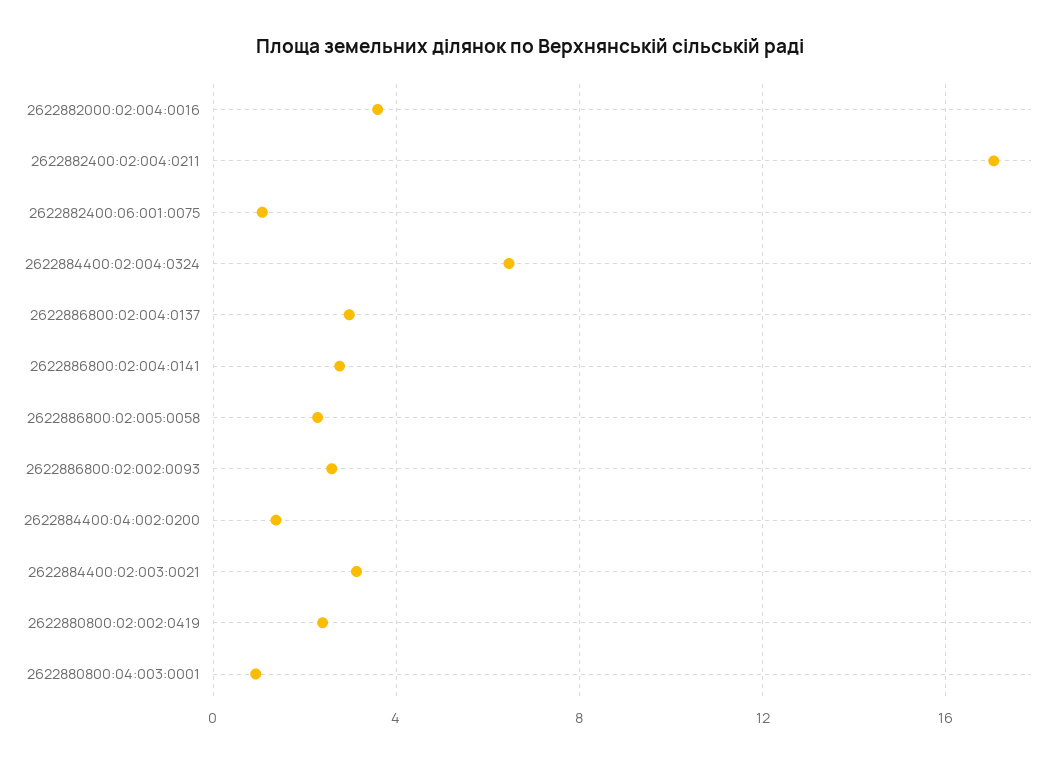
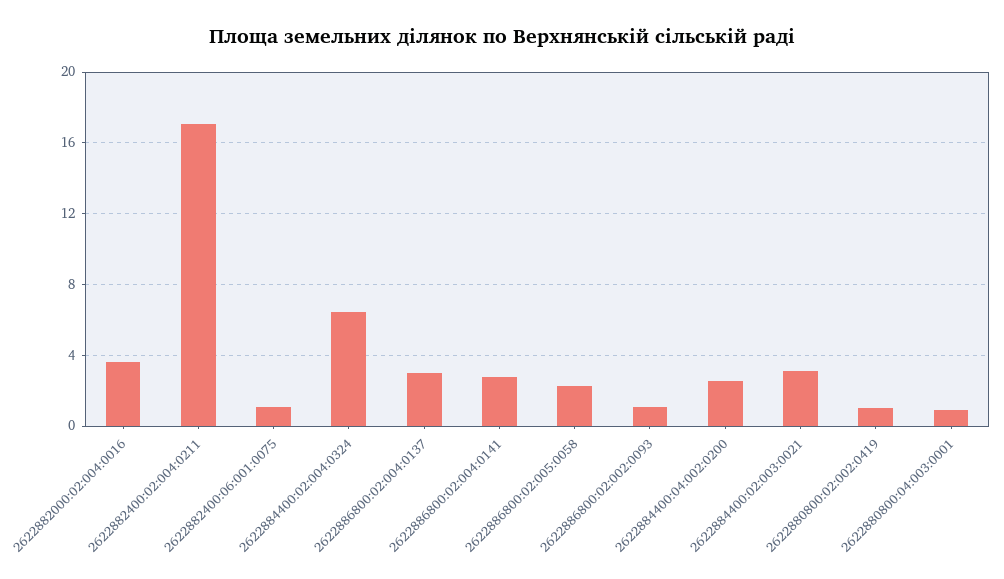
2622886800:02:002:0093: 2.5 -> 1
2622884400:04:002:0200: 1.5 -> 2.5
2622880800:02:002:0419: 2.5 -> 1

